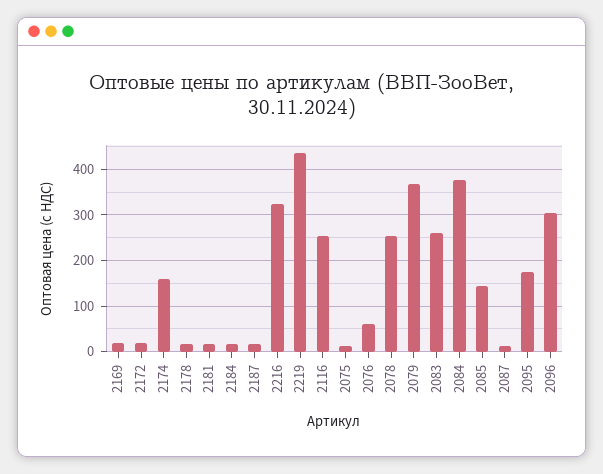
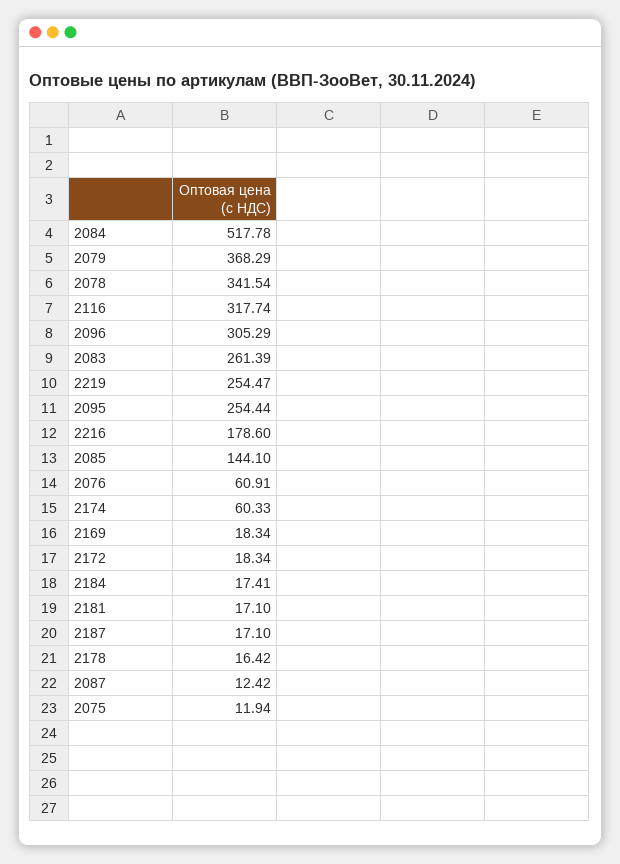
2174: 160 -> 60.33
2216: 320 -> 178.6
2219: 440 -> 254.47
2116: 260 -> 317.74
2078: 260 -> 341.54
2084: 380 -> 517.78
2095: 180 -> 254.44

